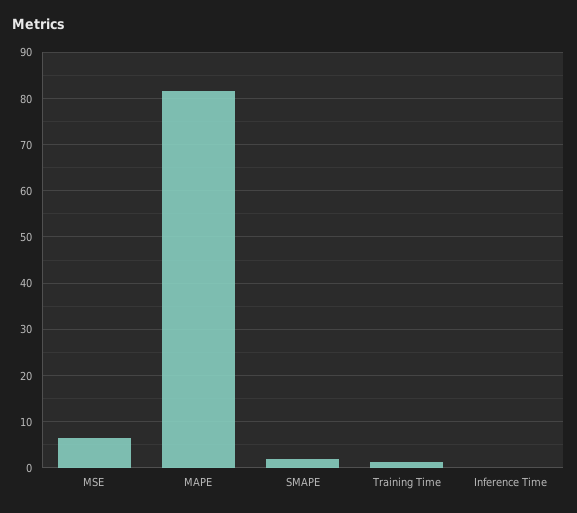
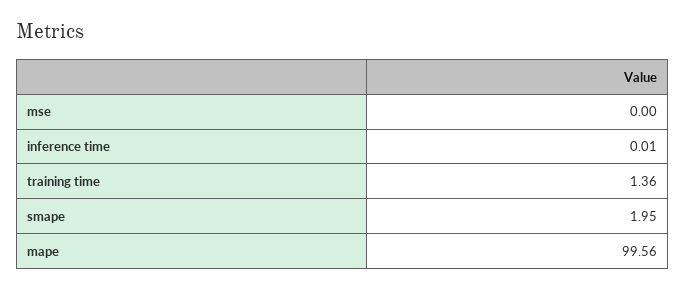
MSE: 6 -> 0
MAPE: 82 -> 99.56

